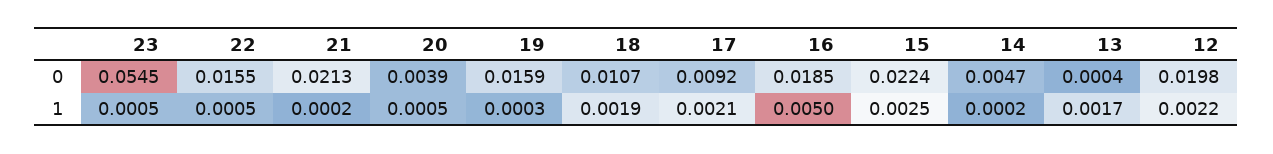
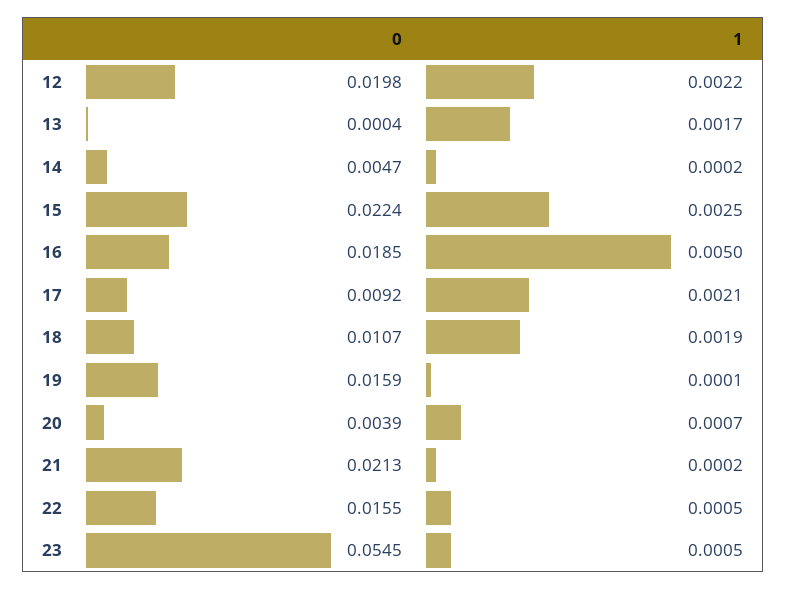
20, 1: 0.0005 -> 0.0007
19, 1: 0.0003 -> 0.0001

